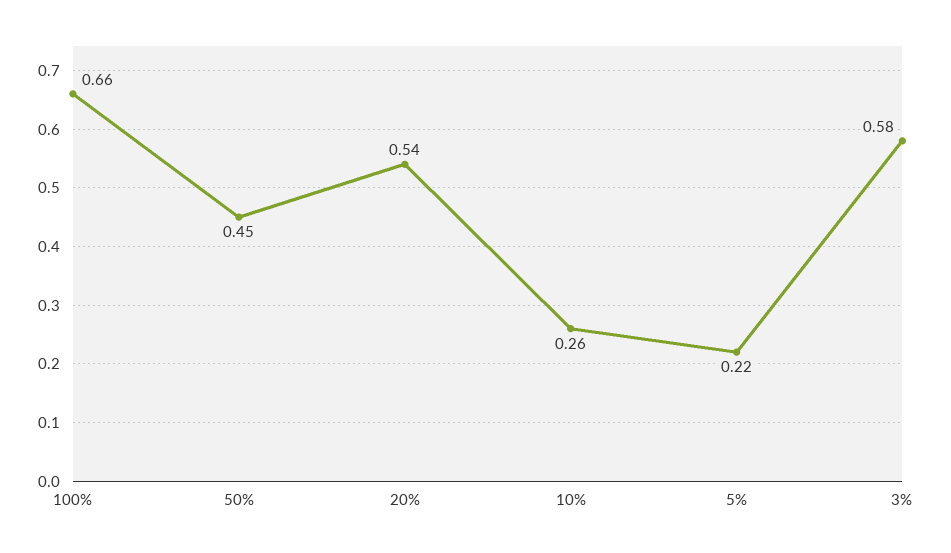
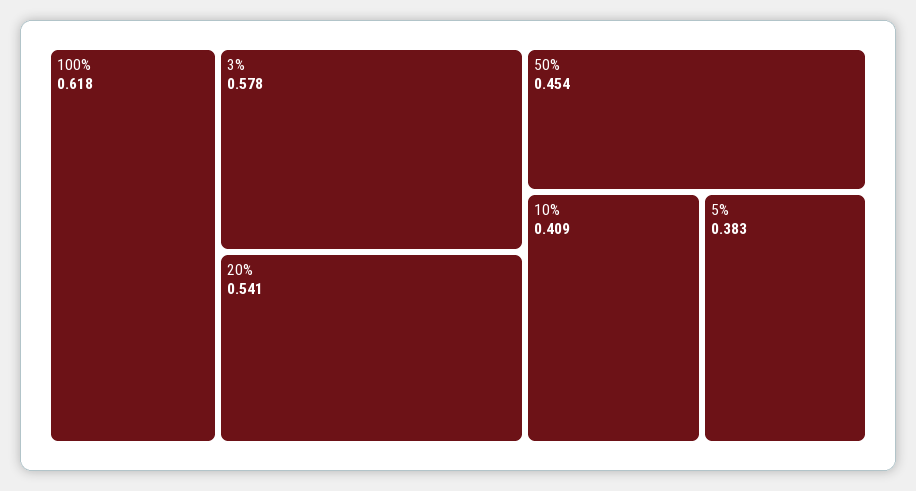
100%: 0.66 -> 0.618
10%: 0.26 -> 0.409
5%: 0.22 -> 0.383

